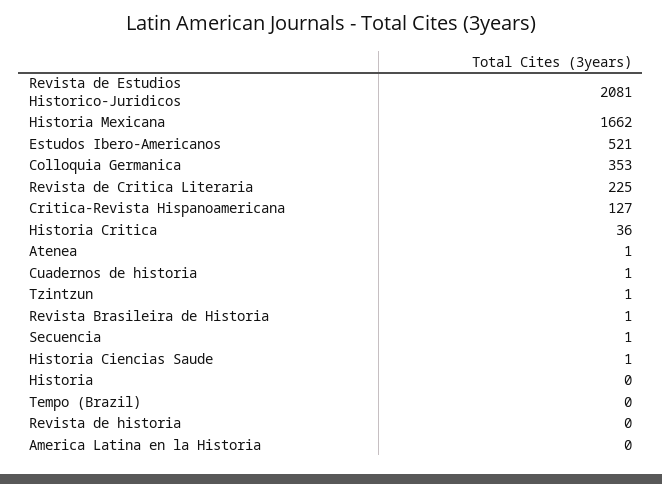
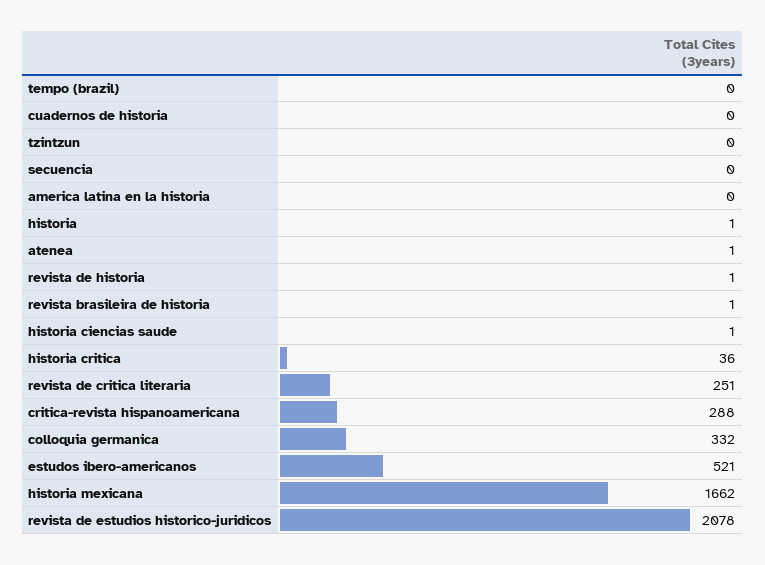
Revista de Estudios Historico-Juridicos: 2081 -> 2078
Colloquia Germanica: 353 -> 332
Revista de Critica Literaria: 225 -> 251
Critica-Revista Hispanoamericana: 127 -> 288
Cuadernos de historia: 1 -> 0
Tzintzun: 1 -> 0
Secuencia: 1 -> 0
Historia: 0 -> 1
Revista de historia: 0 -> 1

